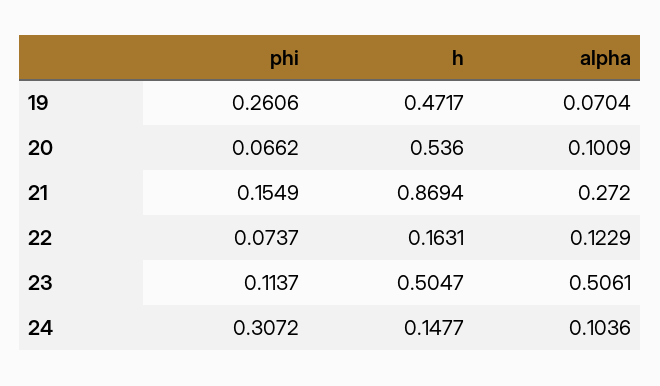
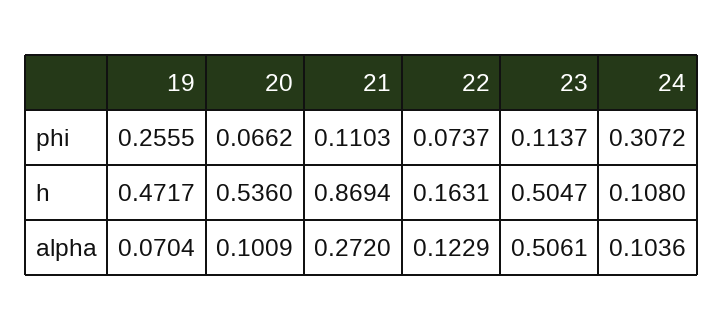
phi, 19: 0.2606 -> 0.2555
phi, 21: 0.1549 -> 0.1103
h, 24: 0.1477 -> 0.108

